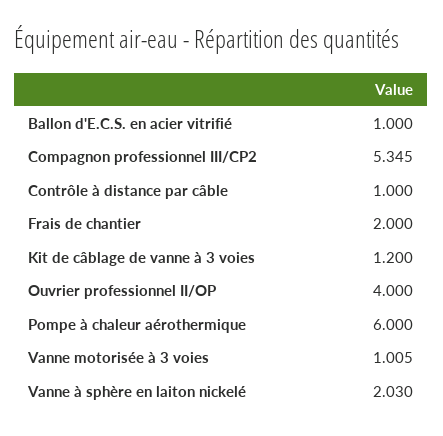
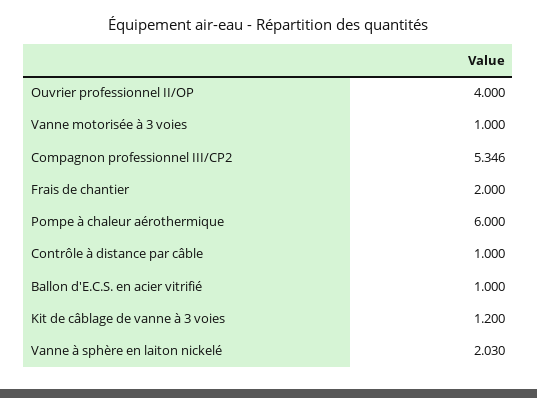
Compagnon professionnel III/CP2: 5.345 -> 5.346
Vanne motorisée à 3 voies: 1.005 -> 1

